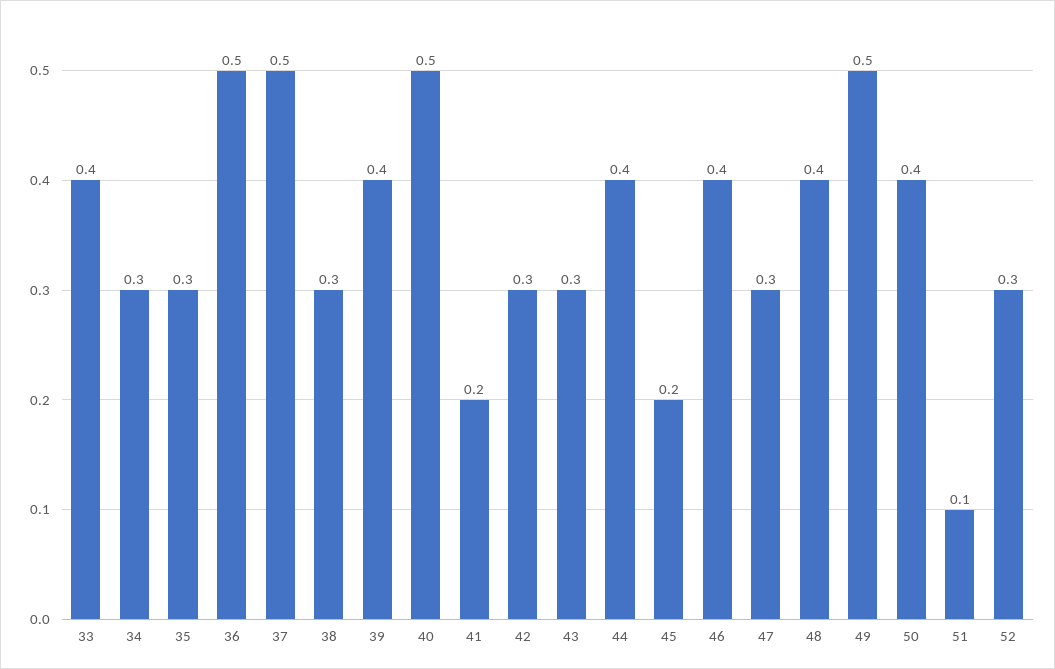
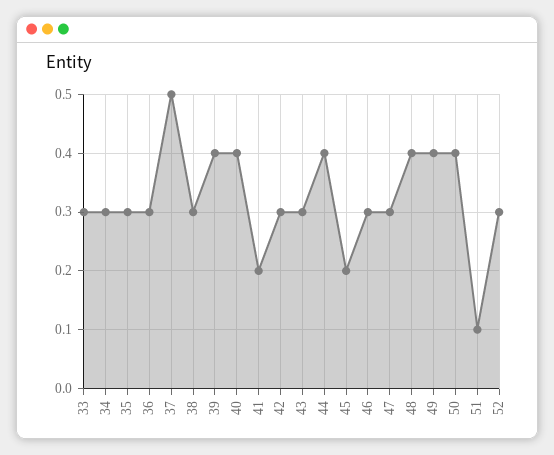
33: 0.4 -> 0.3
36: 0.5 -> 0.3
40: 0.5 -> 0.4
46: 0.4 -> 0.3
49: 0.5 -> 0.4

